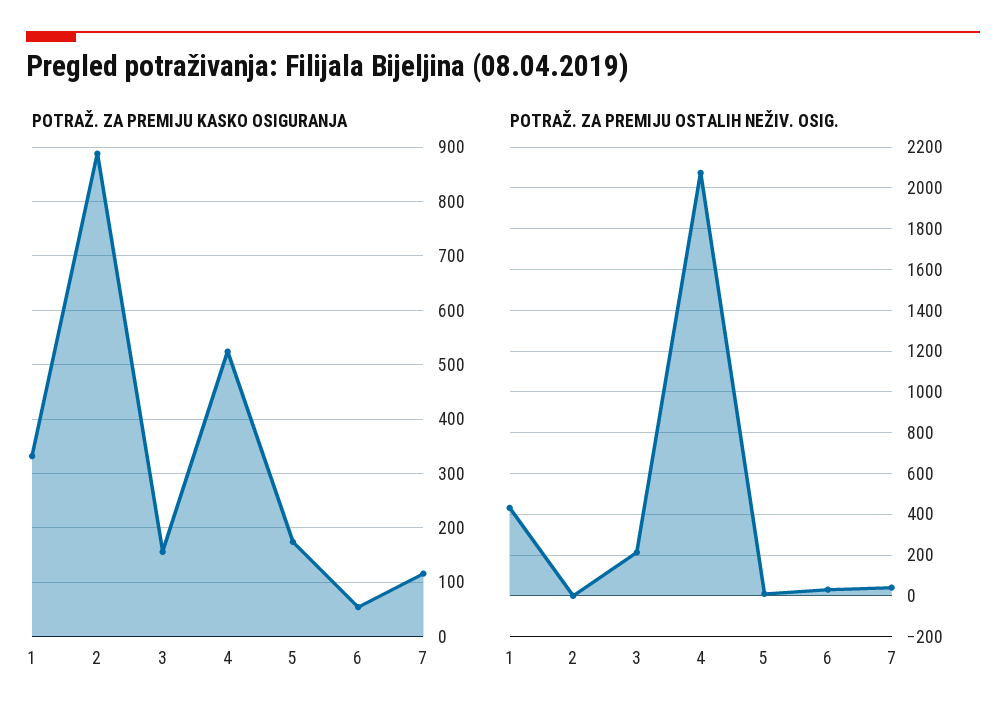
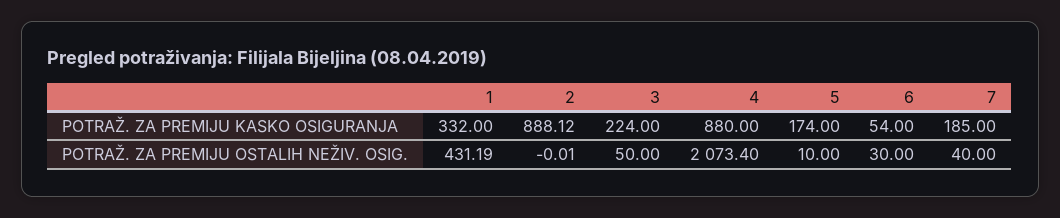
POTRAŽ. ZA PREMIJU KASKO OSIGURANJA, 3: 160 -> 224
POTRAŽ. ZA PREMIJU KASKO OSIGURANJA, 4: 520 -> 880
POTRAŽ. ZA PREMIJU KASKO OSIGURANJA, 7: 120 -> 185
POTRAŽ. ZA PREMIJU OSTALIH NEŽIV. OSIG., 3: 200 -> 50

